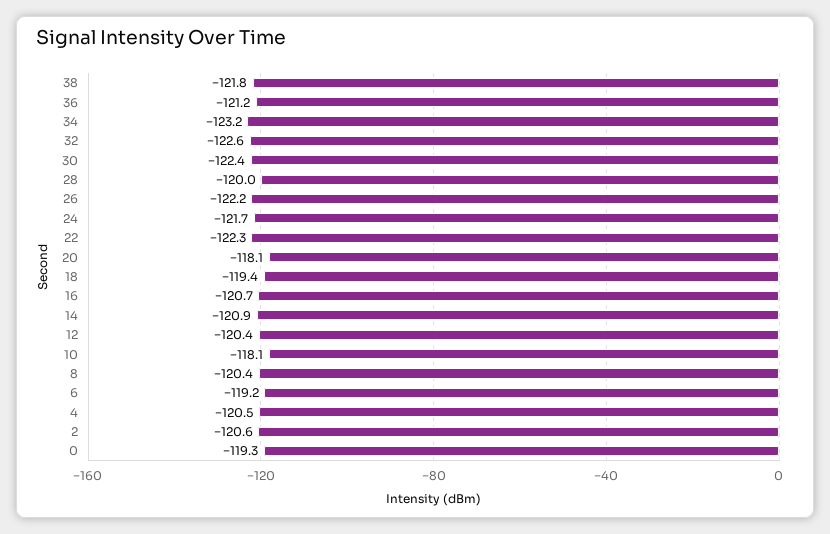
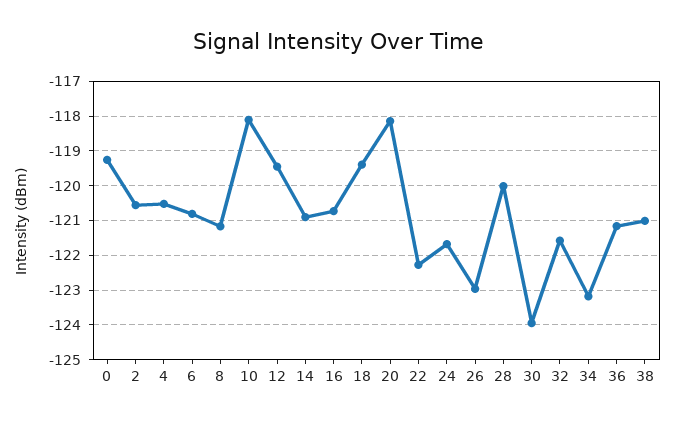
38: -121.8 -> -121
32: -122.6 -> -121.6
30: -122.4 -> -124
26: -122.2 -> -123
12: -120.4 -> -119.4
8: -120.4 -> -121.2
6: -119.2 -> -120.8

